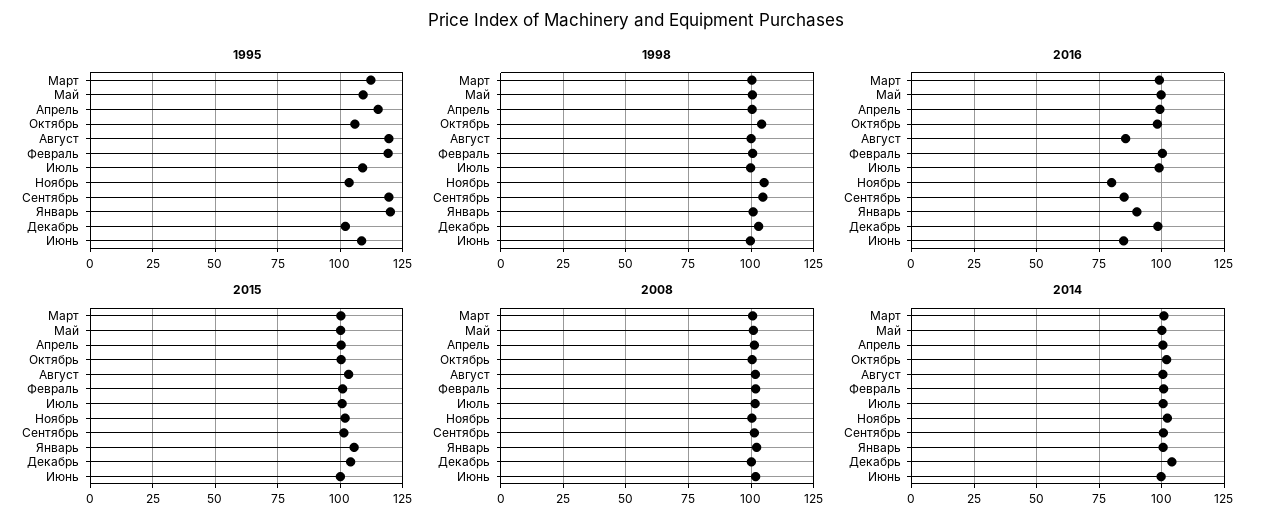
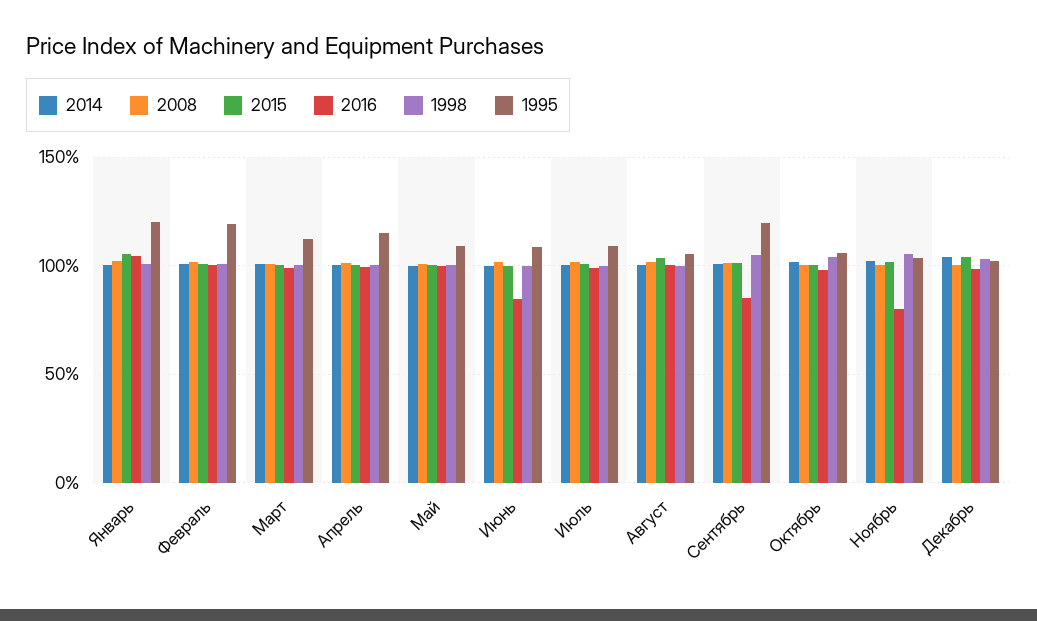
1995, Август: 120 -> 105
2016, Август: 85 -> 100
2016, Январь: 90 -> 105

